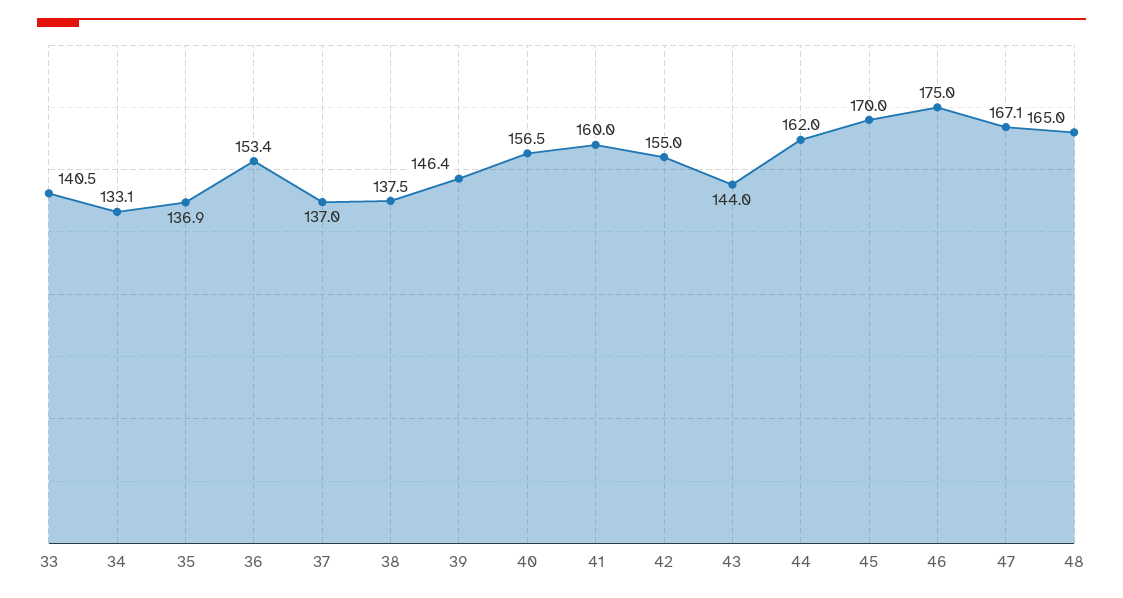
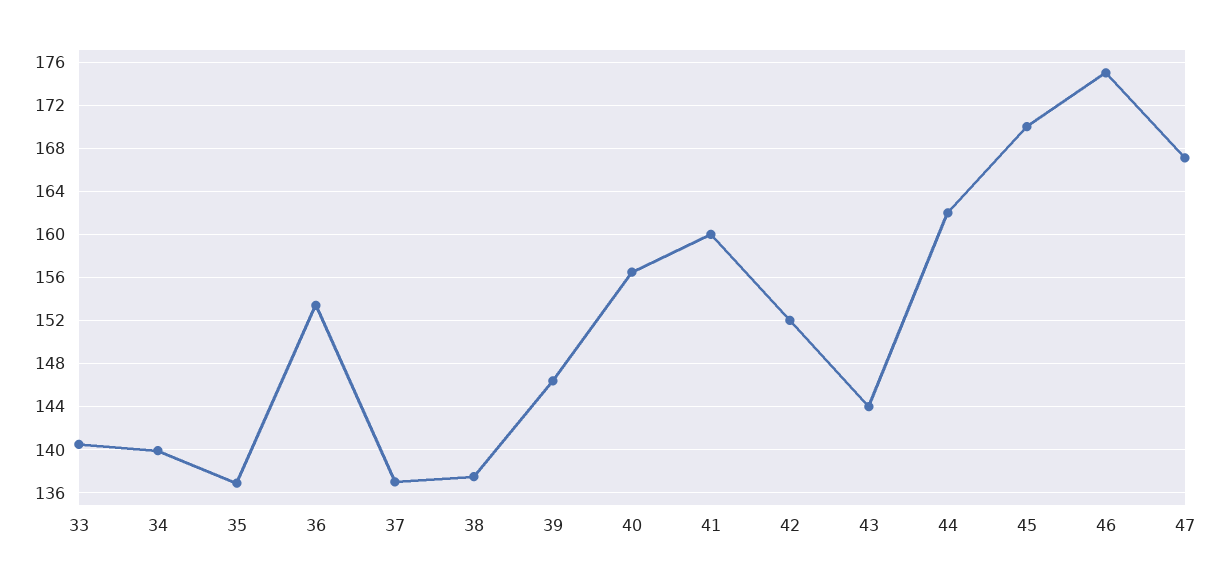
34: 133.1 -> 140
42: 155 -> 152
48: 165 -> none

